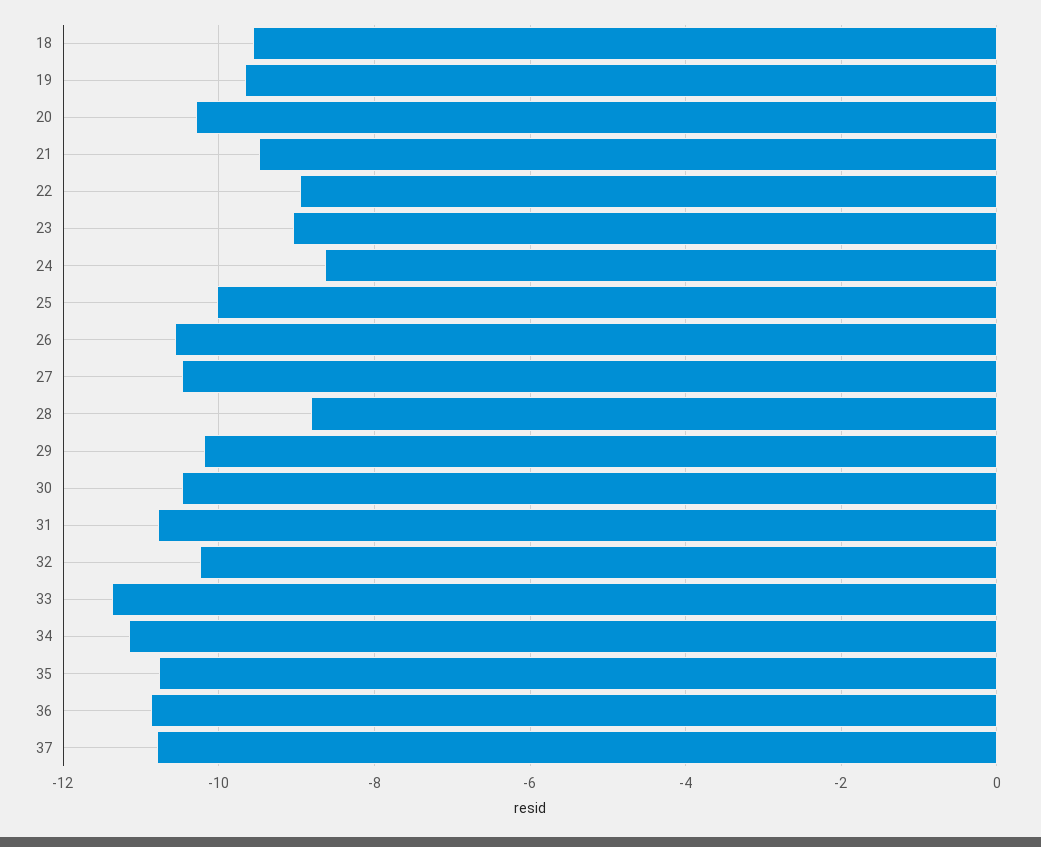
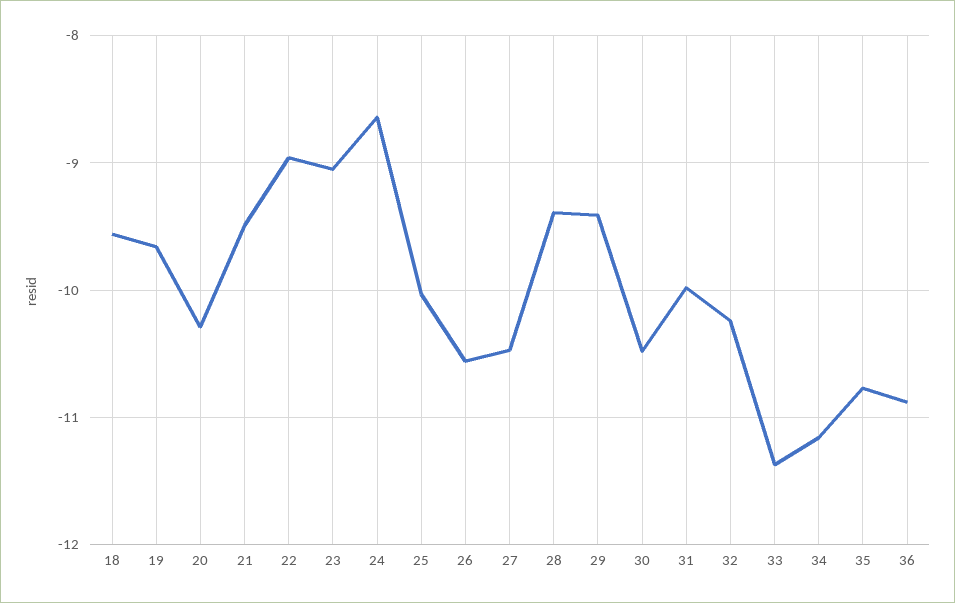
28: -8.8 -> -9.4
29: -10.2 -> -9.4
31: -10.8 -> -10
37: -10.8 -> none

